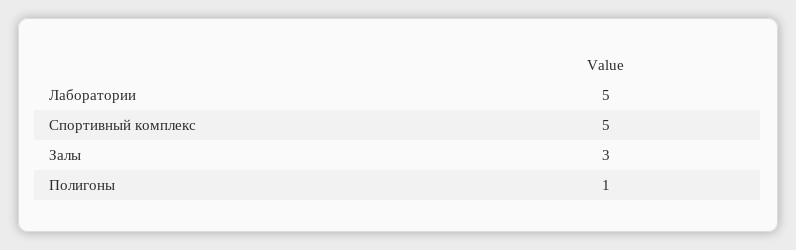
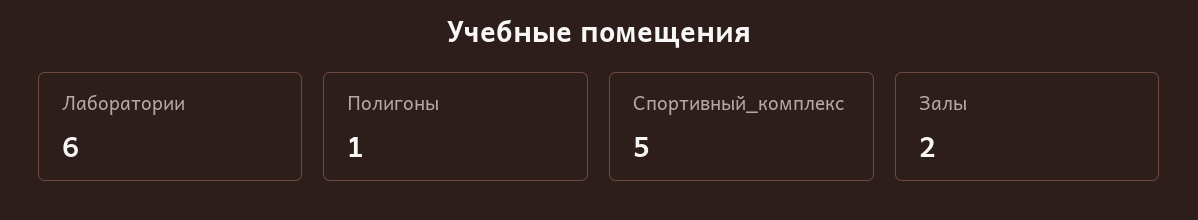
Лаборатории: 5 -> 6
Залы: 3 -> 2

